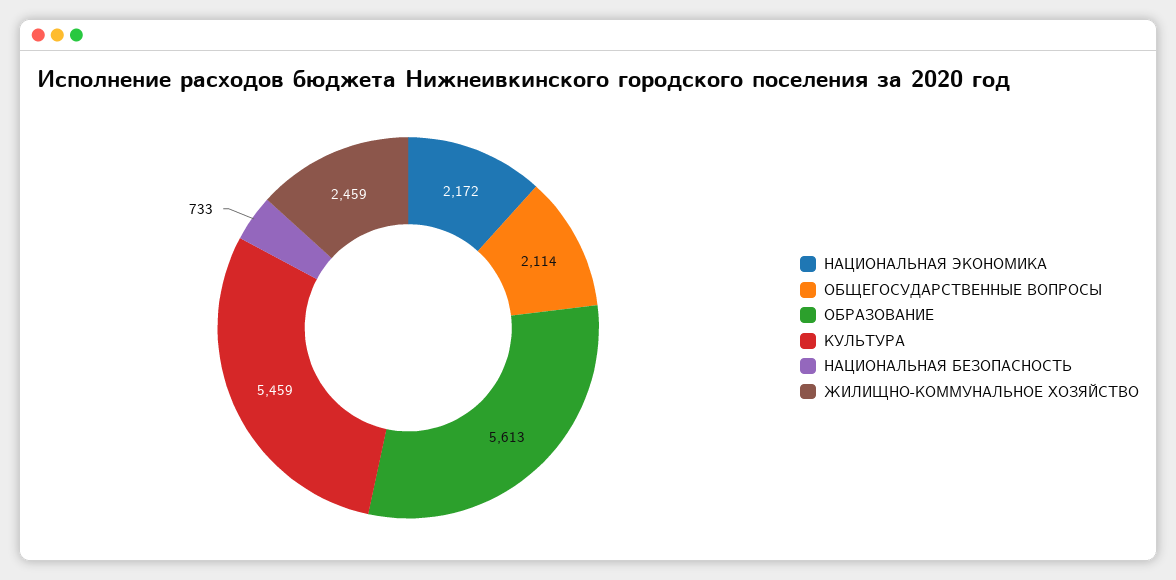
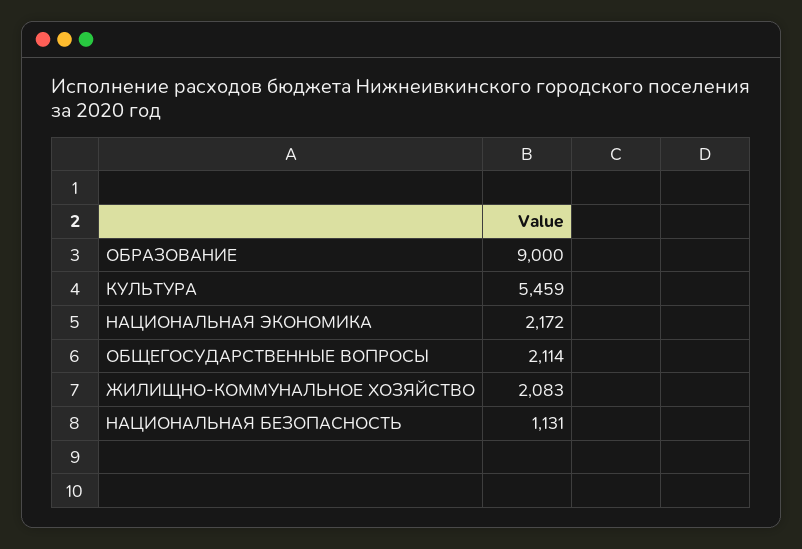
ОБРАЗОВАНИЕ: 5613 -> 9000
НАЦИОНАЛЬНАЯ БЕЗОПАСНОСТЬ: 733 -> 1131
ЖИЛИЩНО-КОММУНАЛЬНОЕ ХОЗЯЙСТВО: 2459 -> 2083

